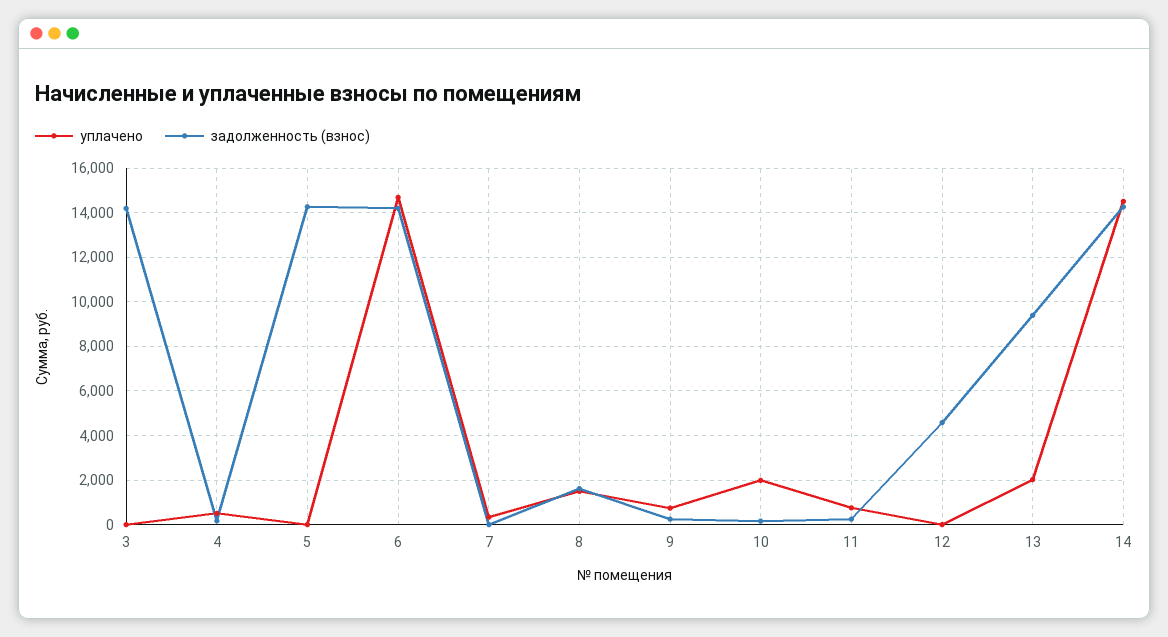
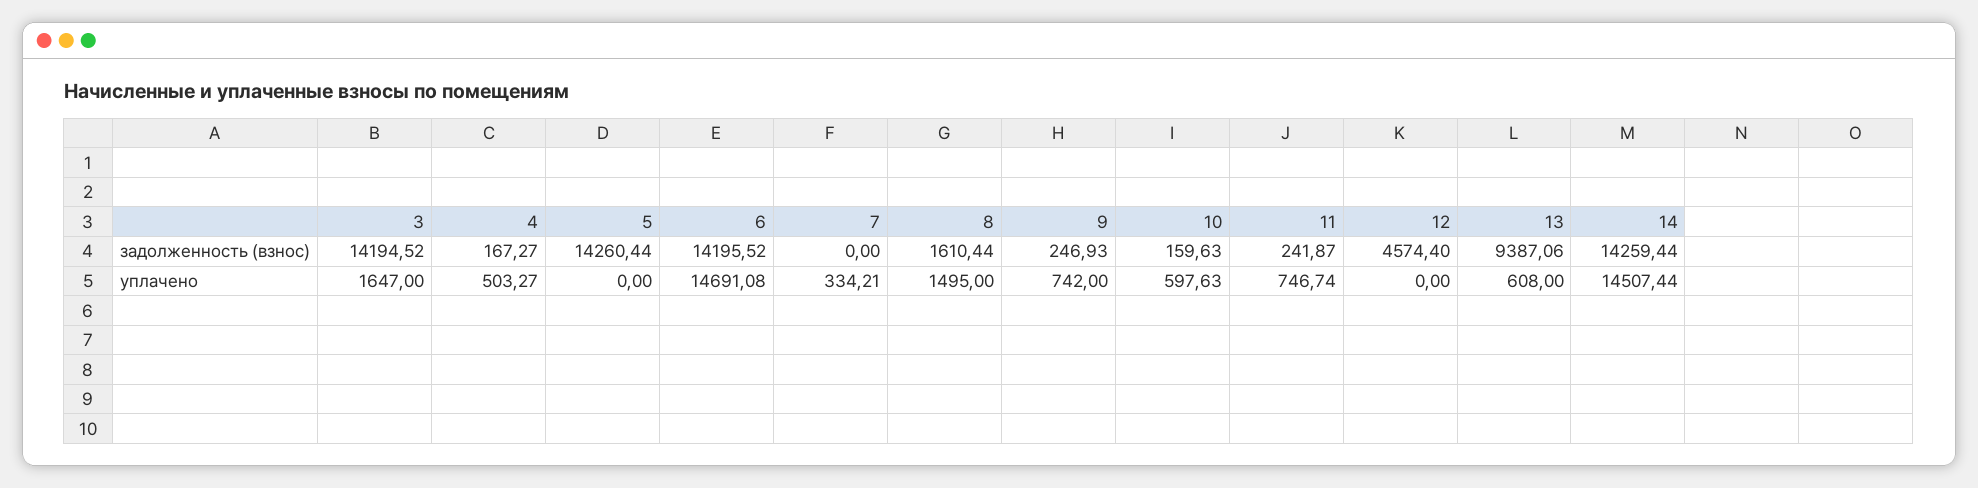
уплачено, 3: 0 -> 1647
уплачено, 10: 2000 -> 597.63
уплачено, 13: 2000 -> 608

